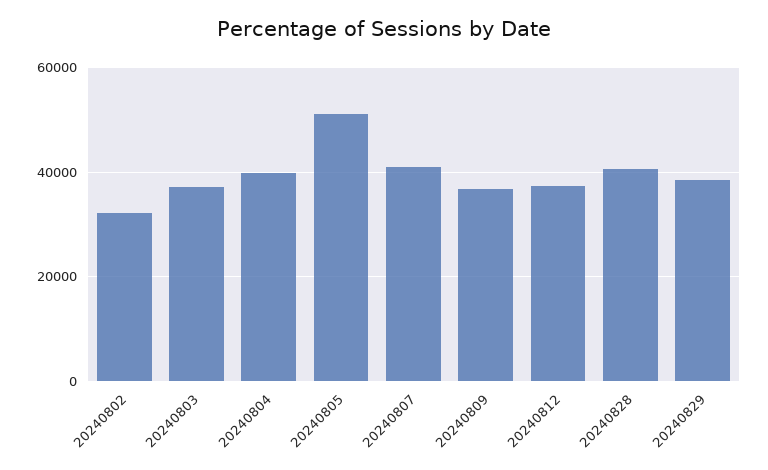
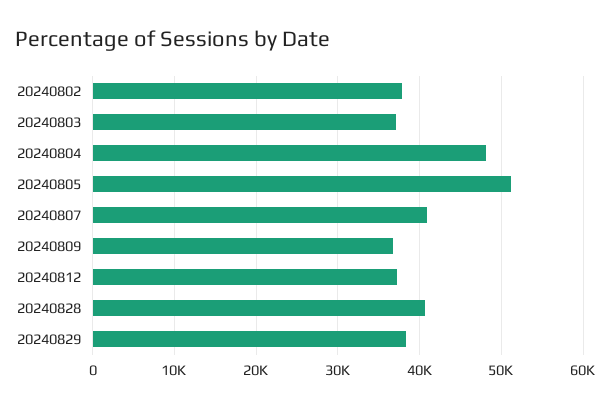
20240802: 32000 -> 38000
20240804: 40000 -> 48000

